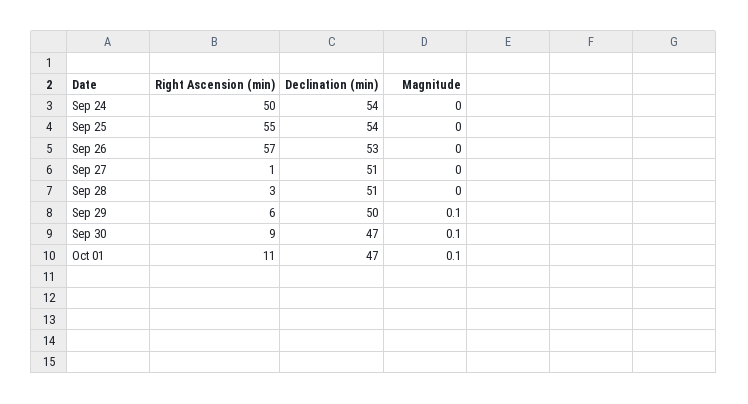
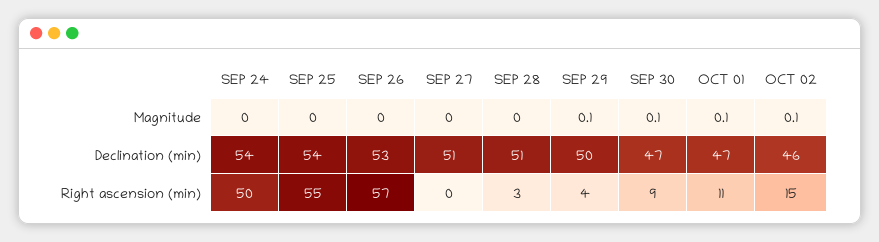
Right Ascension (min), Sep 27: 1 -> 0
Right Ascension (min), Sep 29: 6 -> 4
Magnitude, OCT 02: none -> 0.1
Declination (min), OCT 02: none -> 46
Right Ascension (min), OCT 02: none -> 15

